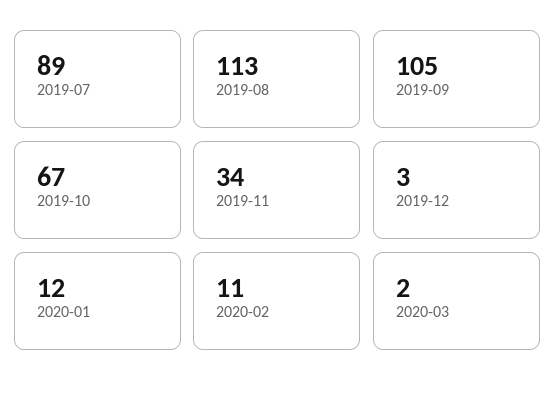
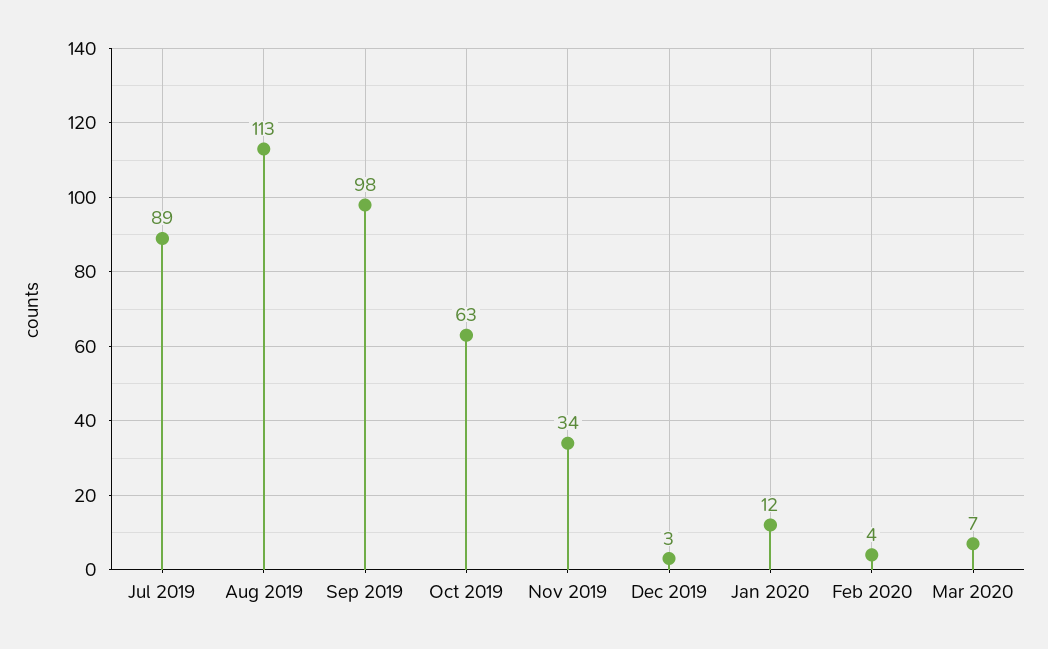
2019-09: 105 -> 98
2019-10: 67 -> 63
2020-02: 11 -> 4
2020-03: 2 -> 7

